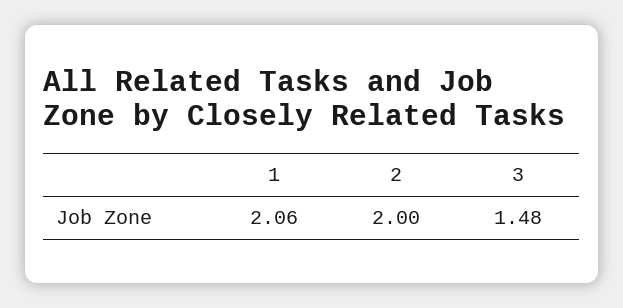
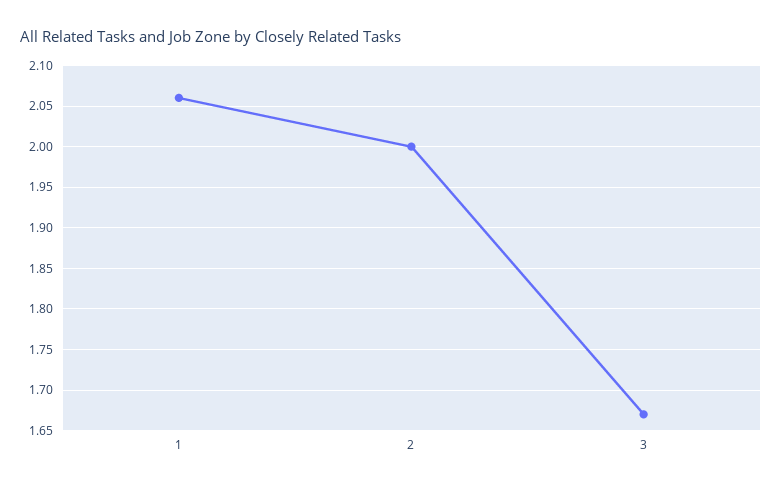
3: 1.48 -> 1.67

